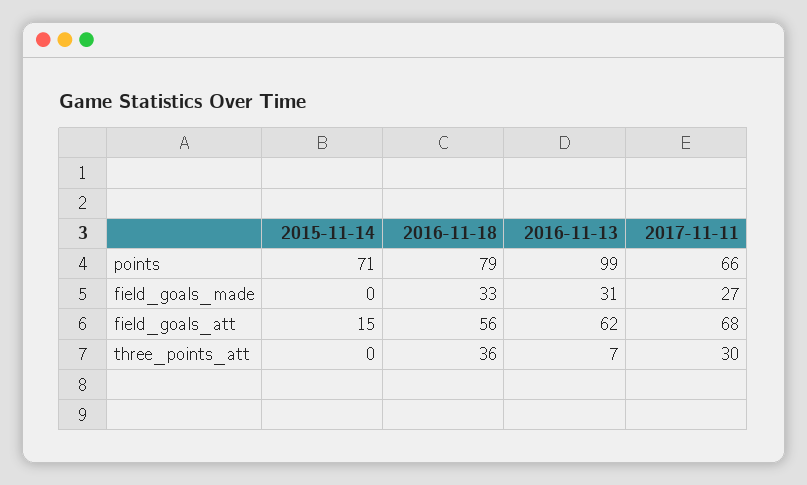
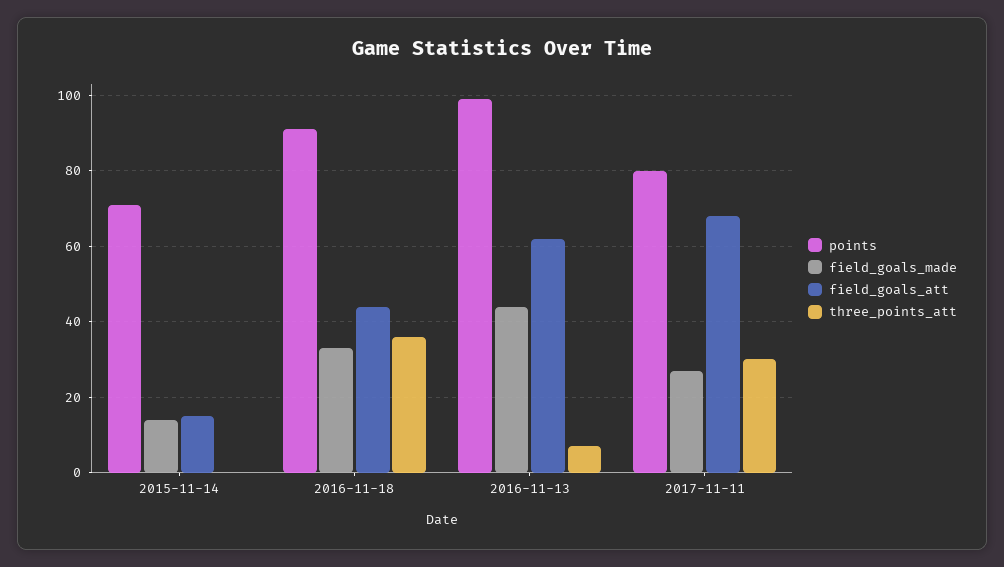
points, 2016-11-18: 79 -> 90
points, 2017-11-11: 66 -> 80
field_goals_made, 2015-11-14: 0 -> 15
field_goals_made, 2016-11-13: 31 -> 45
field_goals_att, 2016-11-18: 56 -> 45

